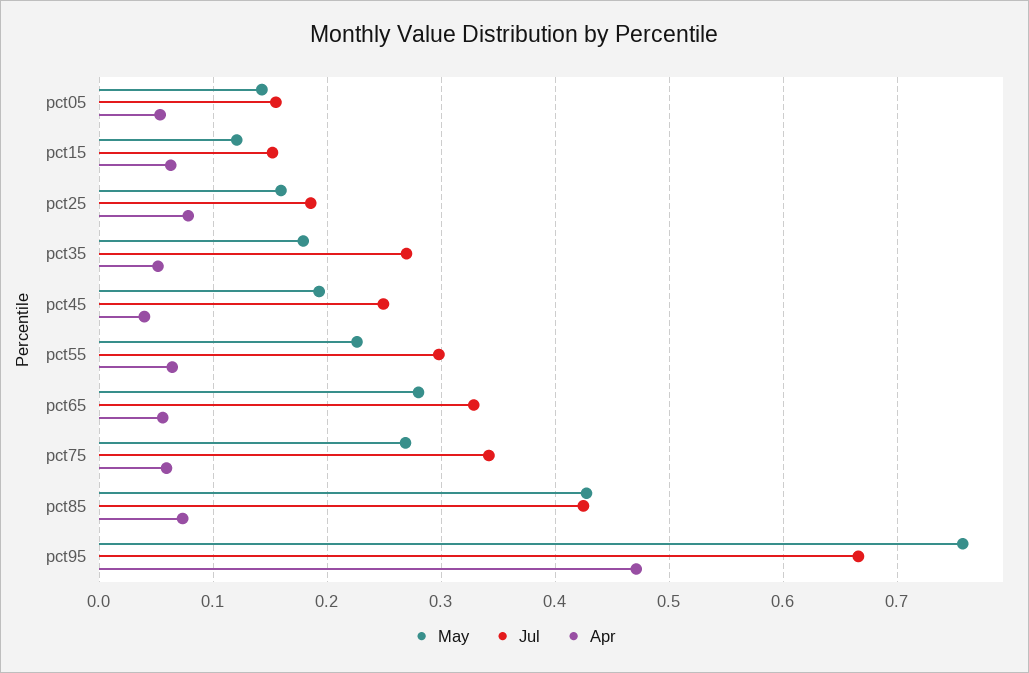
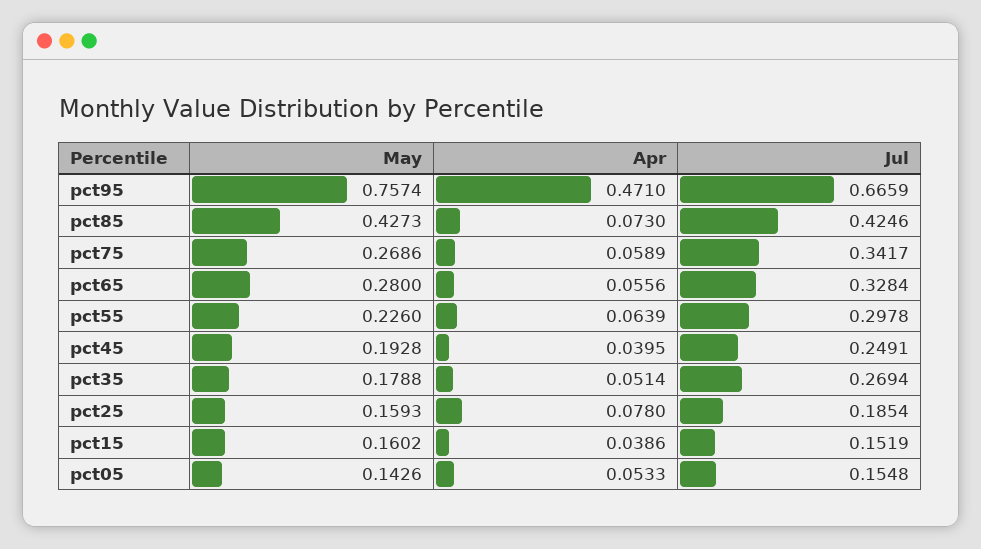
May, pct15: 0.12 -> 0.1602
Apr, pct15: 0.06 -> 0.0386

